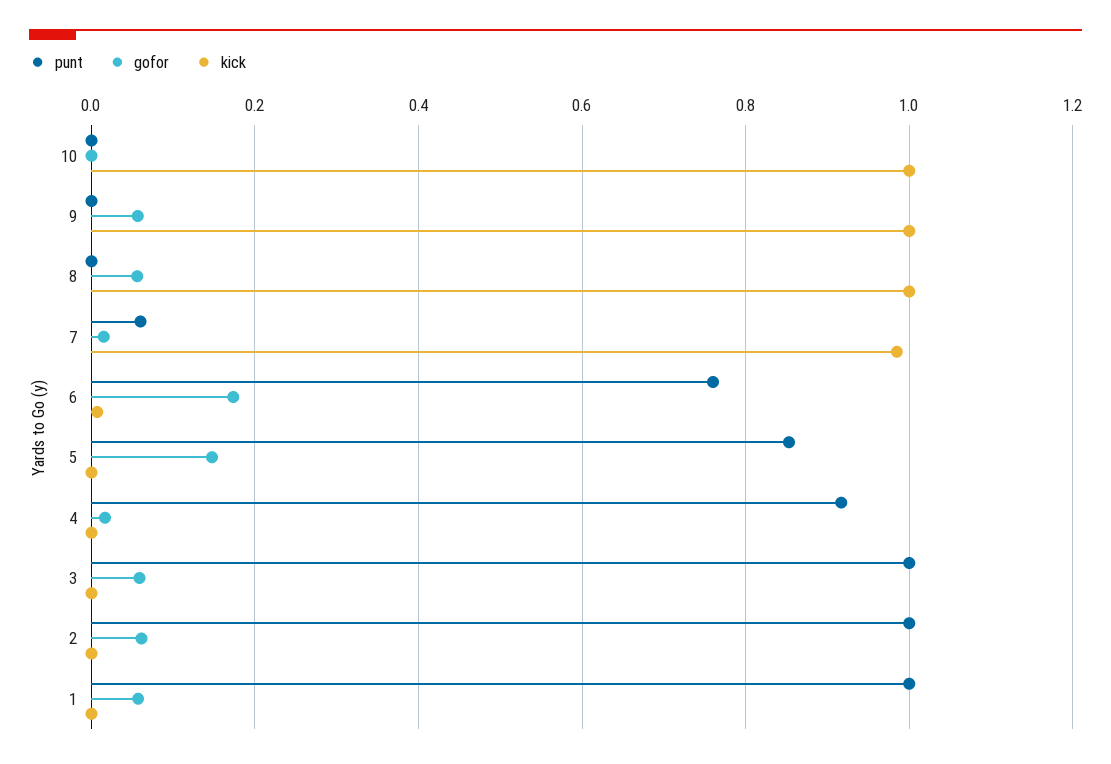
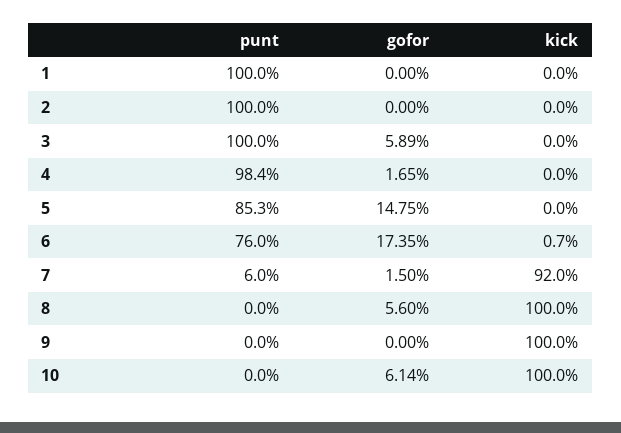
gofor, 10: 0 -> 0.0614
gofor, 9: 0.06 -> 0
kick, 7: 0.98 -> 0.92
punt, 4: 0.92 -> 0.984
gofor, 2: 0.06 -> 0
gofor, 1: 0.06 -> 0

